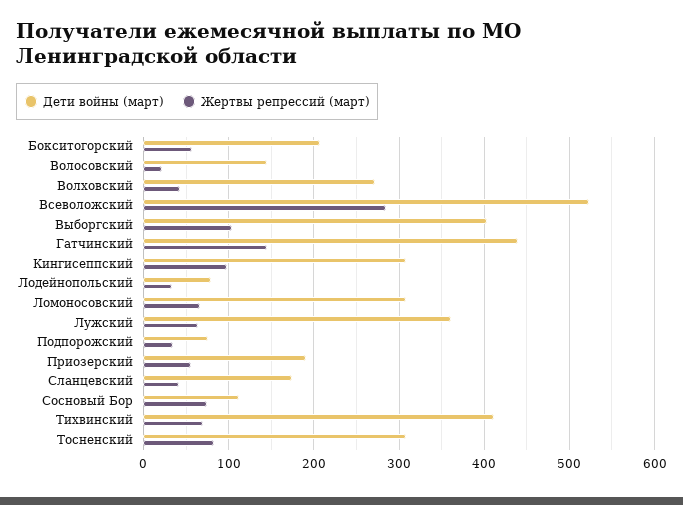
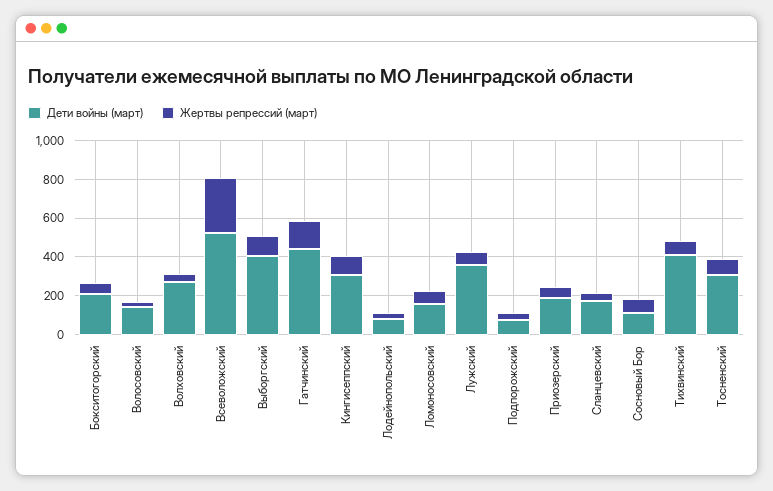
Дети войны (март), Ломоносовский: 310 -> 150

